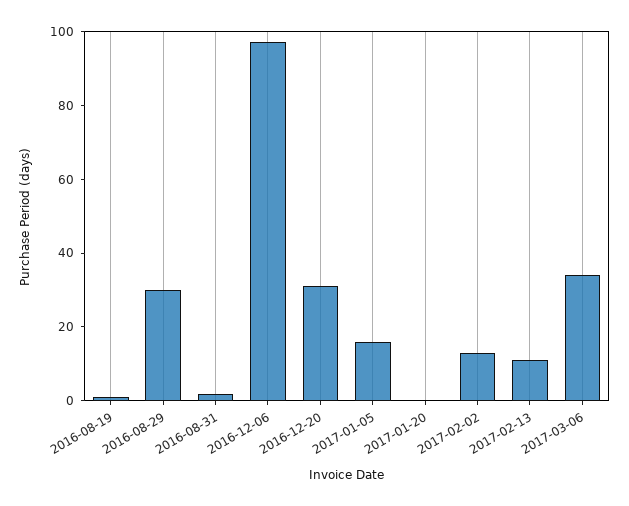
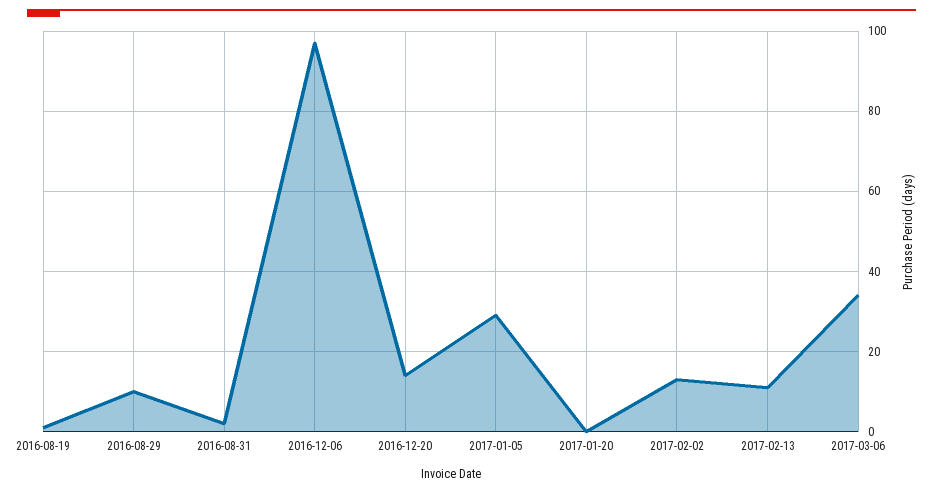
2016-08-29: 30 -> 10
2016-12-20: 30 -> 15
2017-01-05: 15 -> 30

